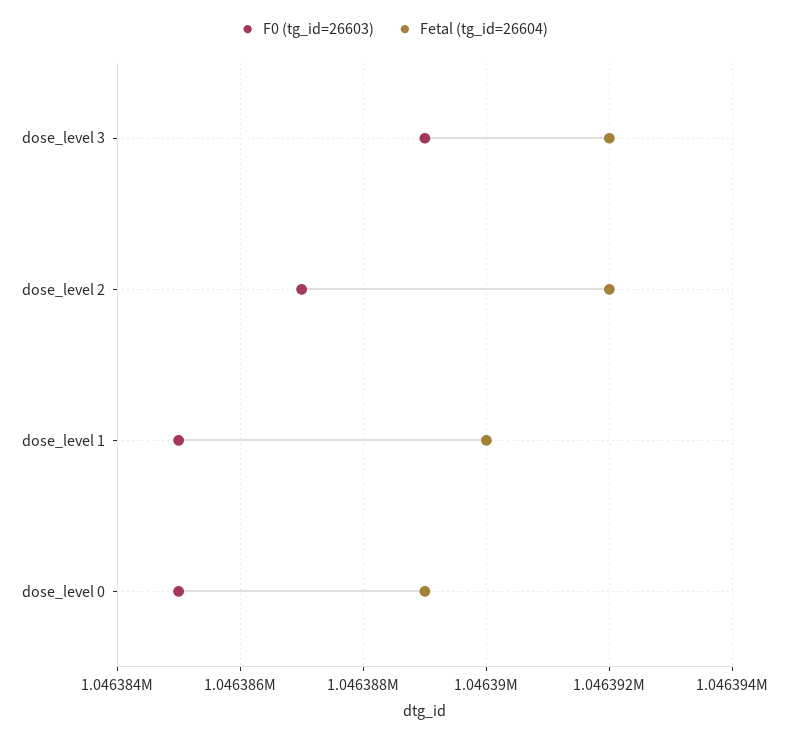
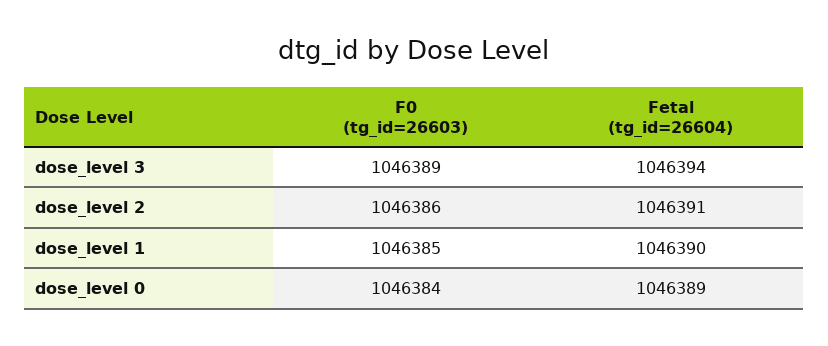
Fetal (tg_id=26604), dose_level 3: 1046392 -> 1046394
F0 (tg_id=26603), dose_level 2: 1046387 -> 1046386
Fetal (tg_id=26604), dose_level 2: 1046392 -> 1046391
F0 (tg_id=26603), dose_level 0: 1046385 -> 1046384

